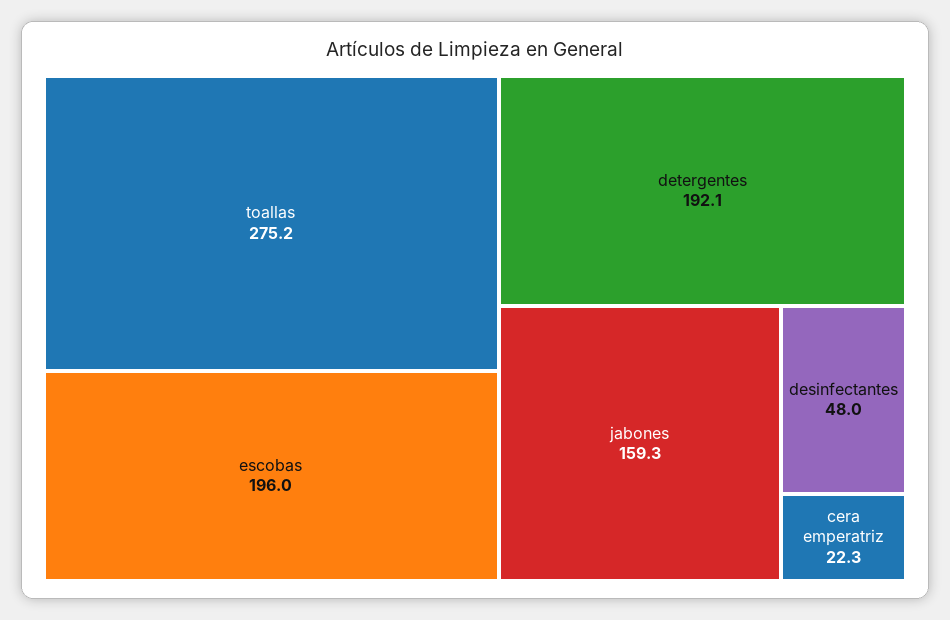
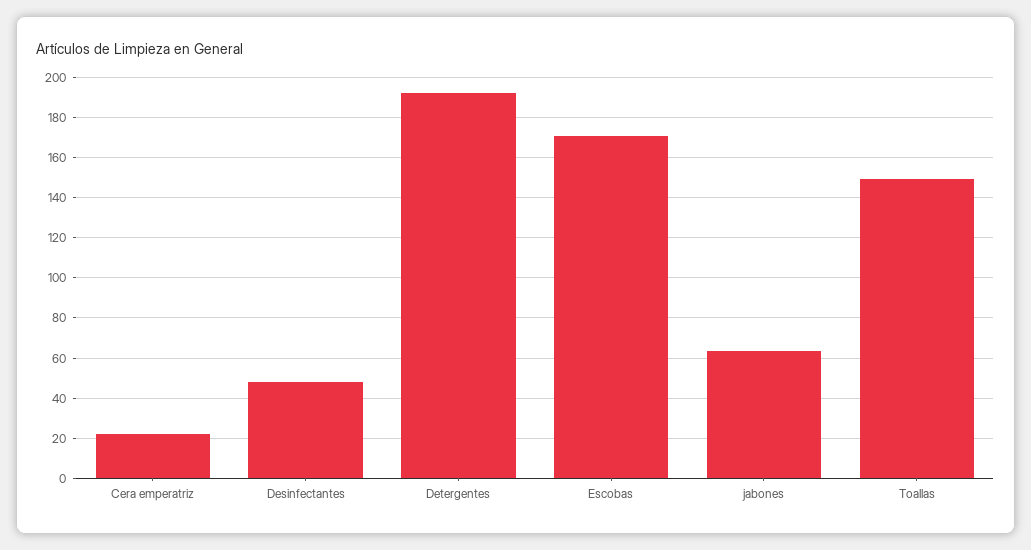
toallas: 275.2 -> 150
escobas: 196 -> 170
jabones: 159.3 -> 65

